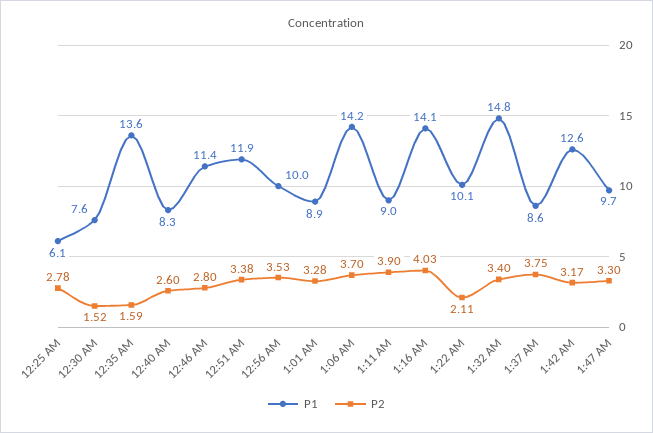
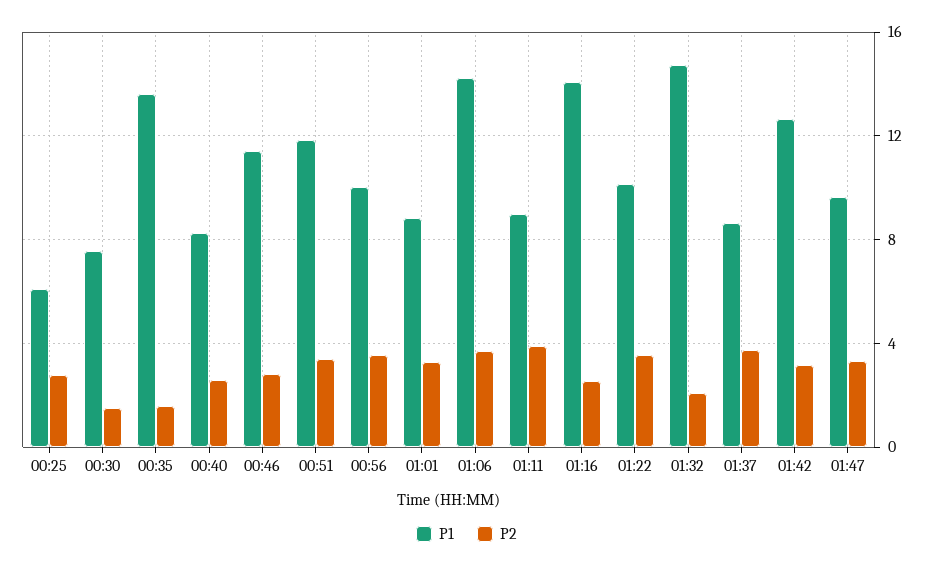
P2, 1:16 AM: 4.03 -> 2.5
P2, 1:22 AM: 2.11 -> 3.5
P2, 1:32 AM: 3.4 -> 2

